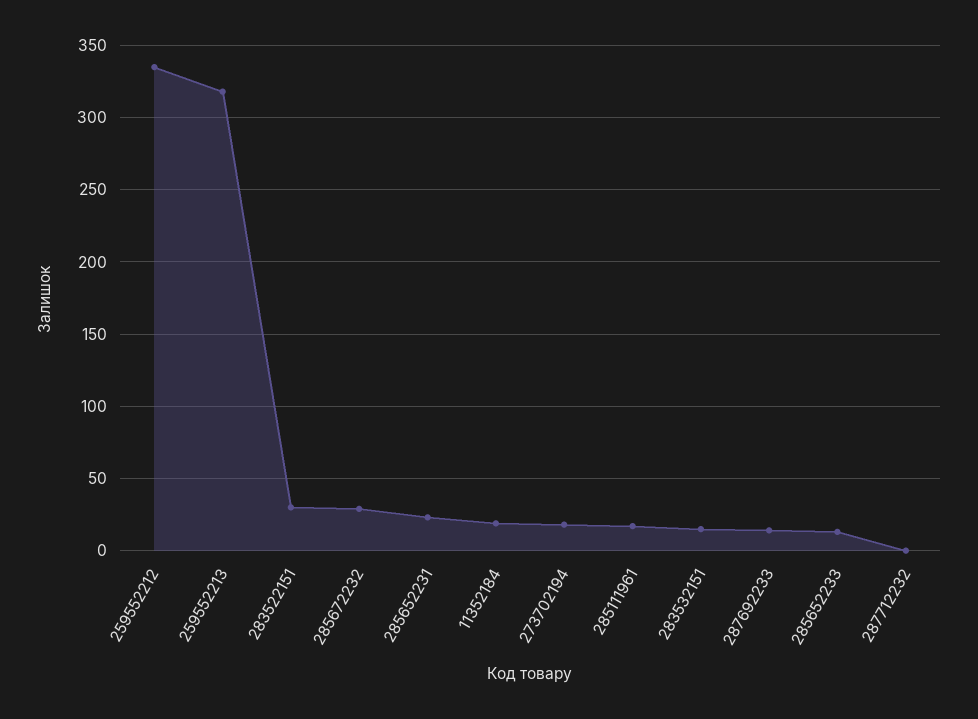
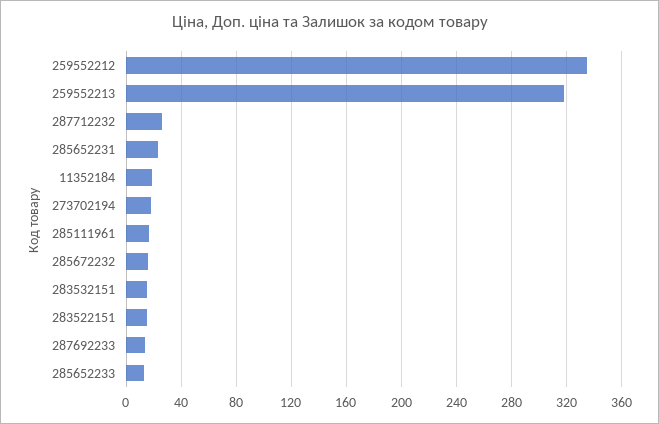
283522151: 30 -> 15
285672232: 30 -> 15
287712232: 0 -> 25

